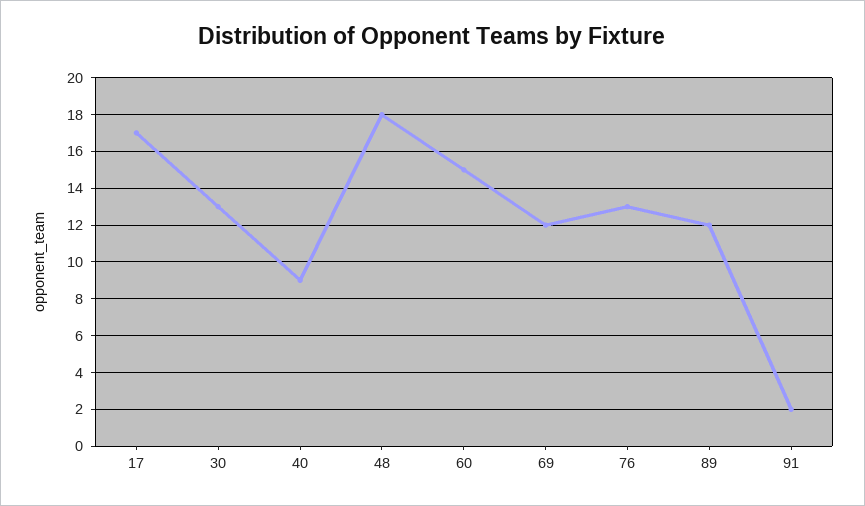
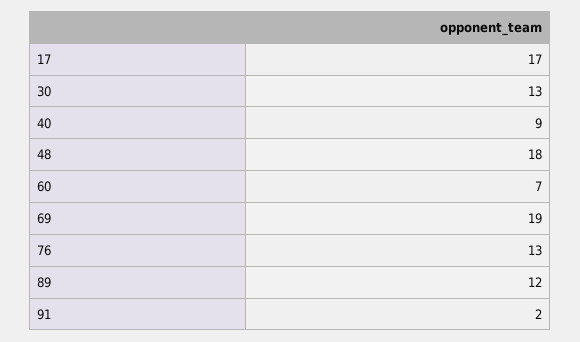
60: 15 -> 7
69: 12 -> 19

